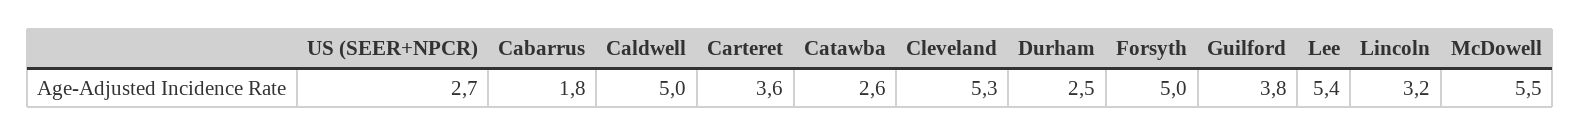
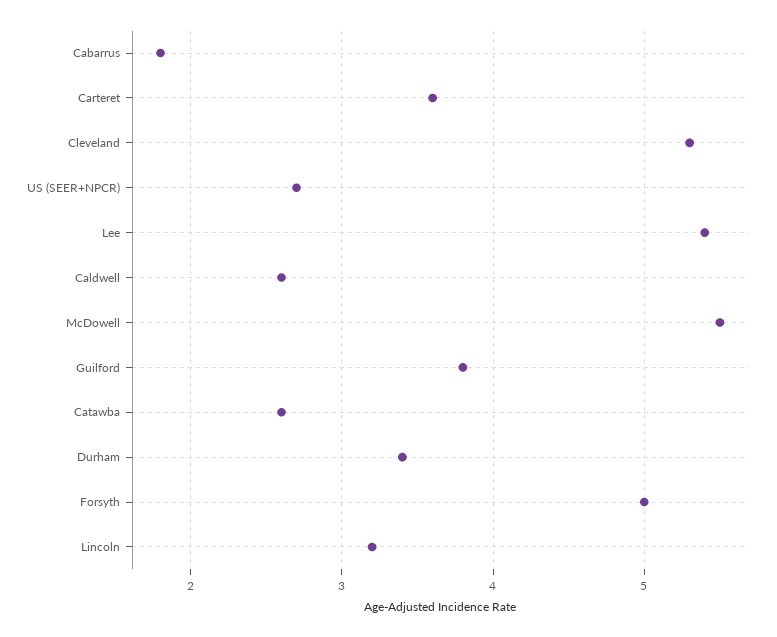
Caldwell: 5 -> 2.6
Durham: 2.5 -> 3.4

